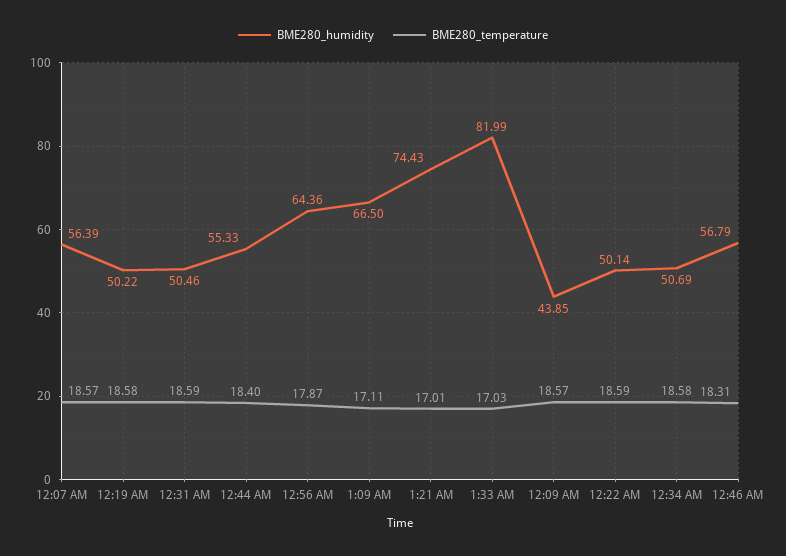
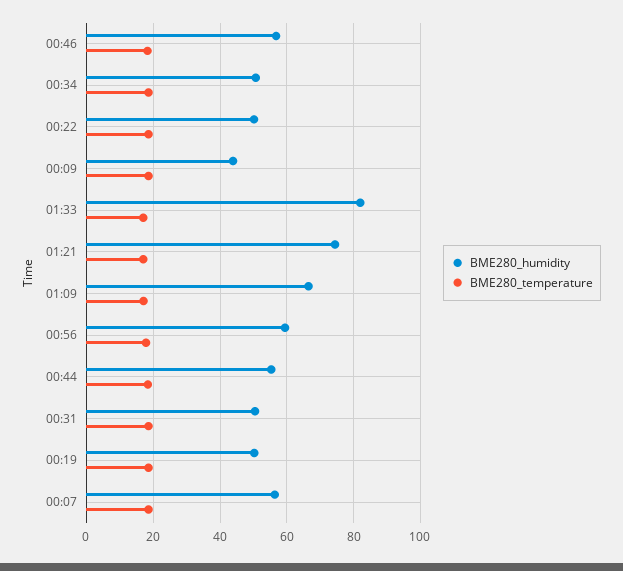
BME280_humidity, 12:56 AM: 64.36 -> 60

